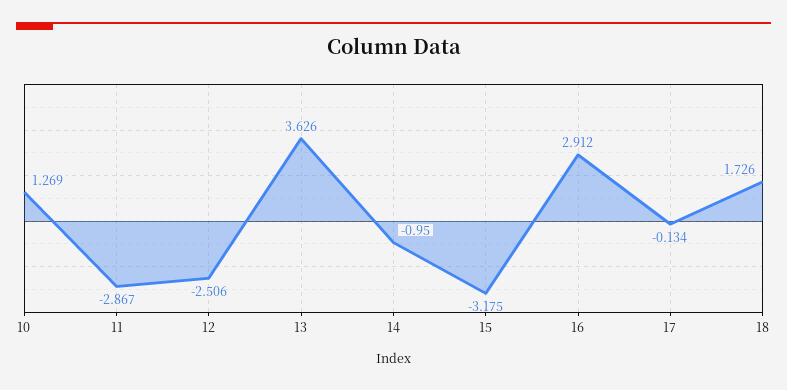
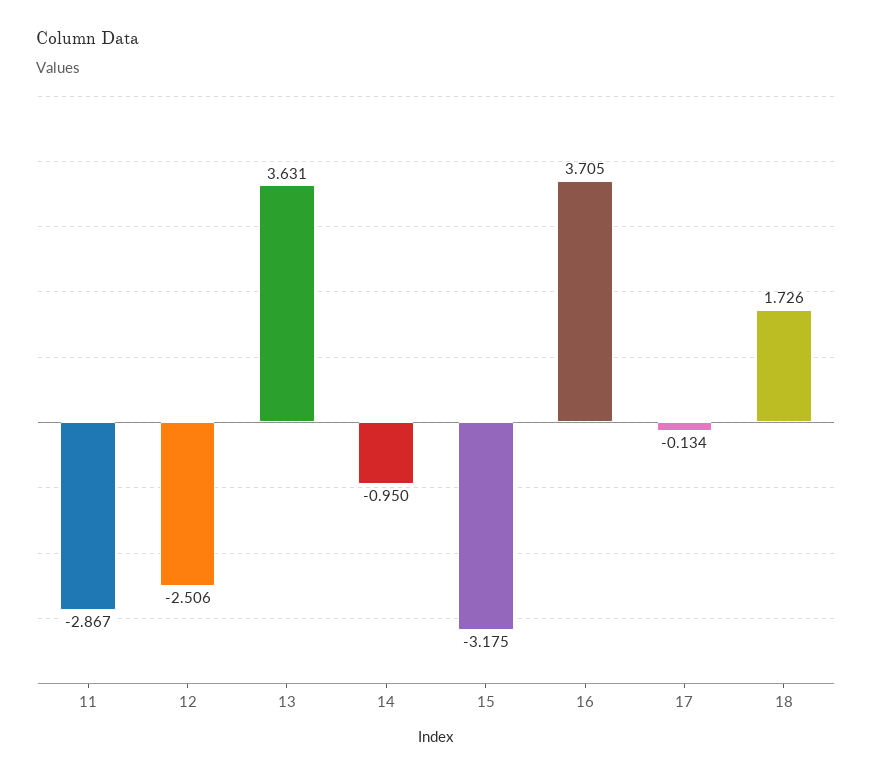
10: 1.269 -> none
13: 3.626 -> 3.631
16: 2.912 -> 3.705

